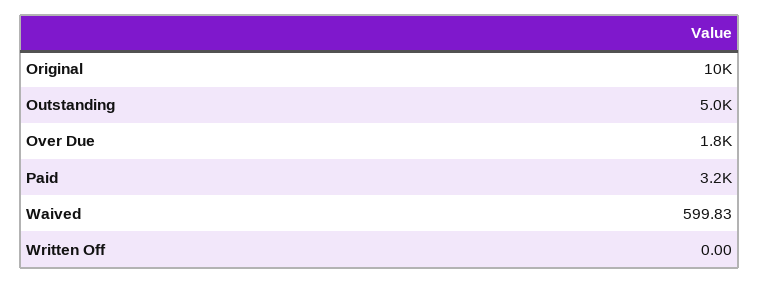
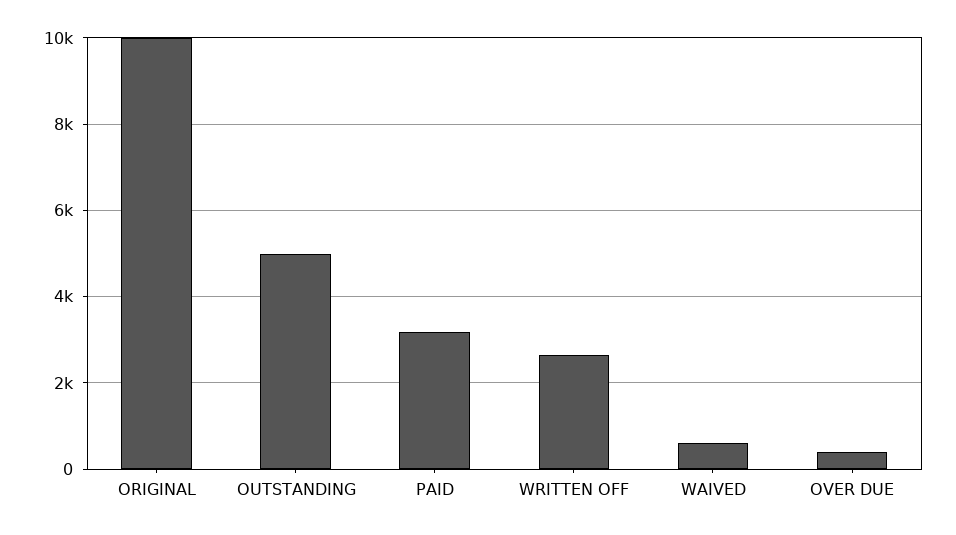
Over Due: 1800 -> 400
Written Off: 0 -> 2600

